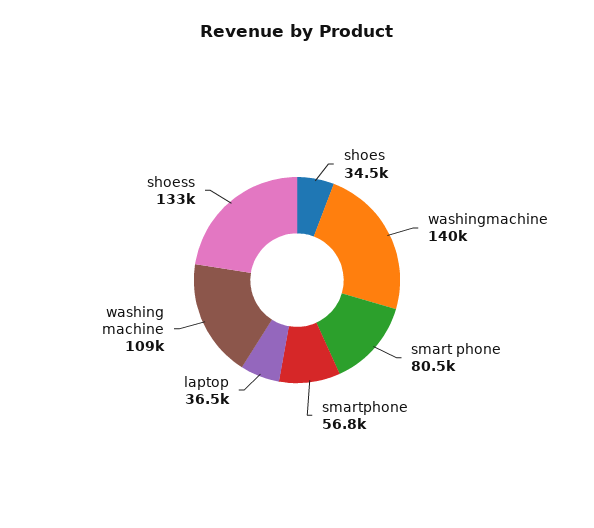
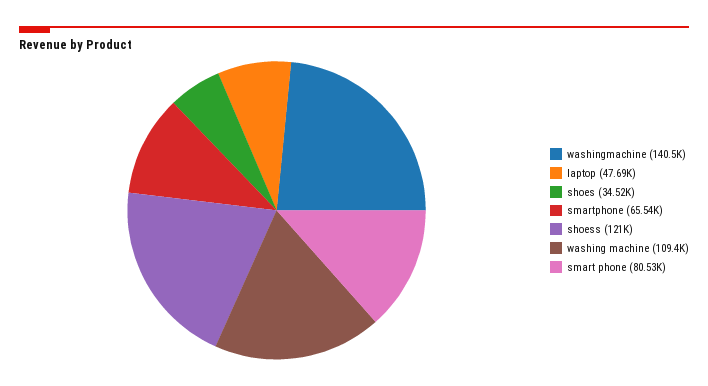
smartphone: 56800 -> 65540
laptop: 36500 -> 47690
shoess: 133000 -> 121000

